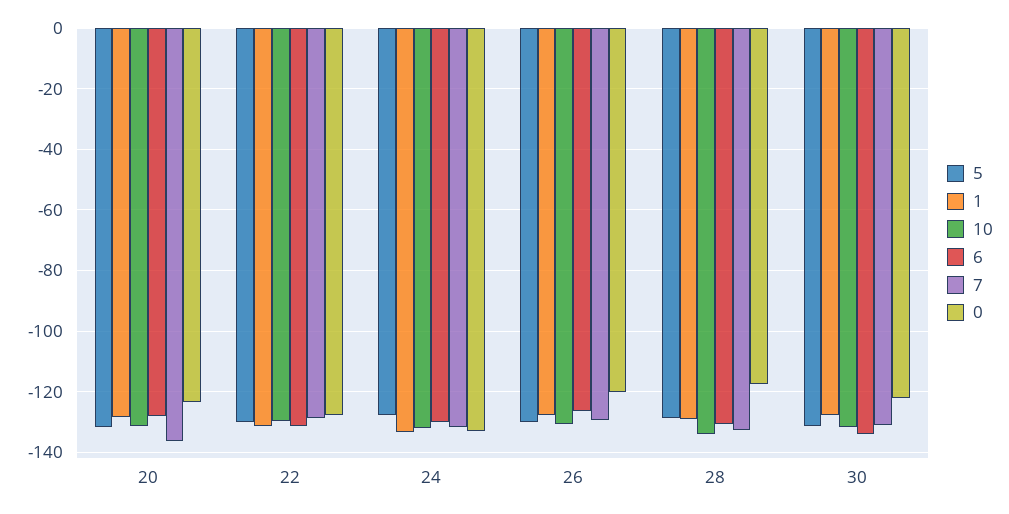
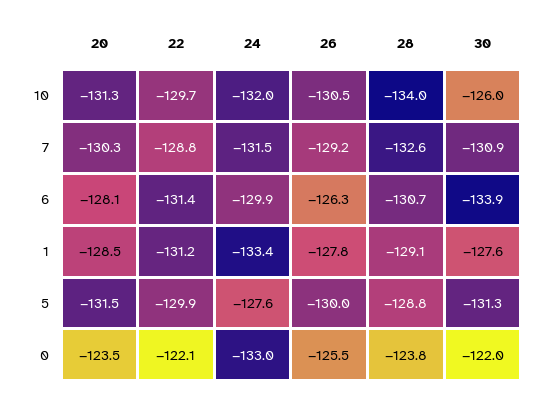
7, 20: -136 -> -130.3
0, 22: -128 -> -122.1
0, 26: -120 -> -125.5
0, 28: -118 -> -123.8
10, 30: -132 -> -126

